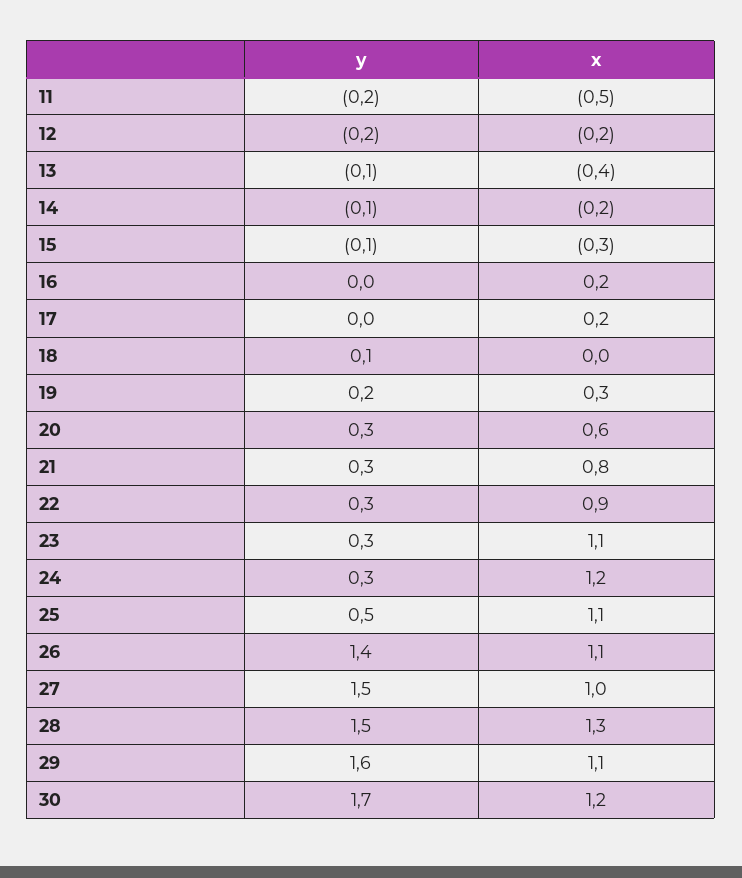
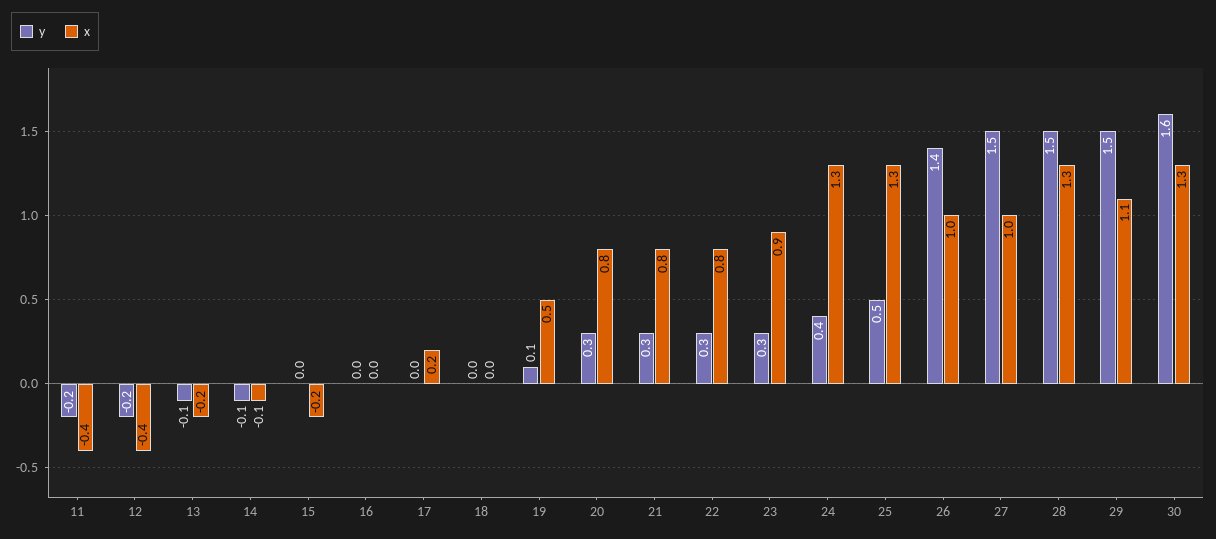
x, 11: -0.5 -> -0.4
x, 12: -0.2 -> -0.4
x, 13: -0.4 -> -0.2
x, 14: -0.2 -> -0.1
y, 15: -0.1 -> 0
x, 15: -0.3 -> -0.2
x, 16: 0.2 -> 0
y, 18: 0.1 -> 0
y, 19: 0.2 -> 0.1
x, 19: 0.3 -> 0.5
x, 20: 0.6 -> 0.8
x, 22: 0.9 -> 0.8
x, 23: 1.1 -> 0.9
y, 24: 0.3 -> 0.4
x, 24: 1.2 -> 1.3
x, 25: 1.1 -> 1.3
x, 26: 1.1 -> 1
y, 29: 1.6 -> 1.5
y, 30: 1.7 -> 1.6
x, 30: 1.2 -> 1.3

